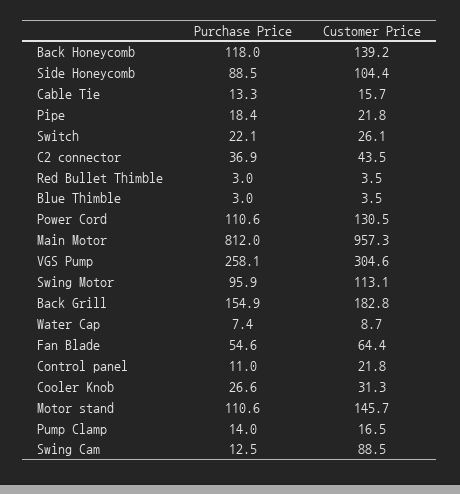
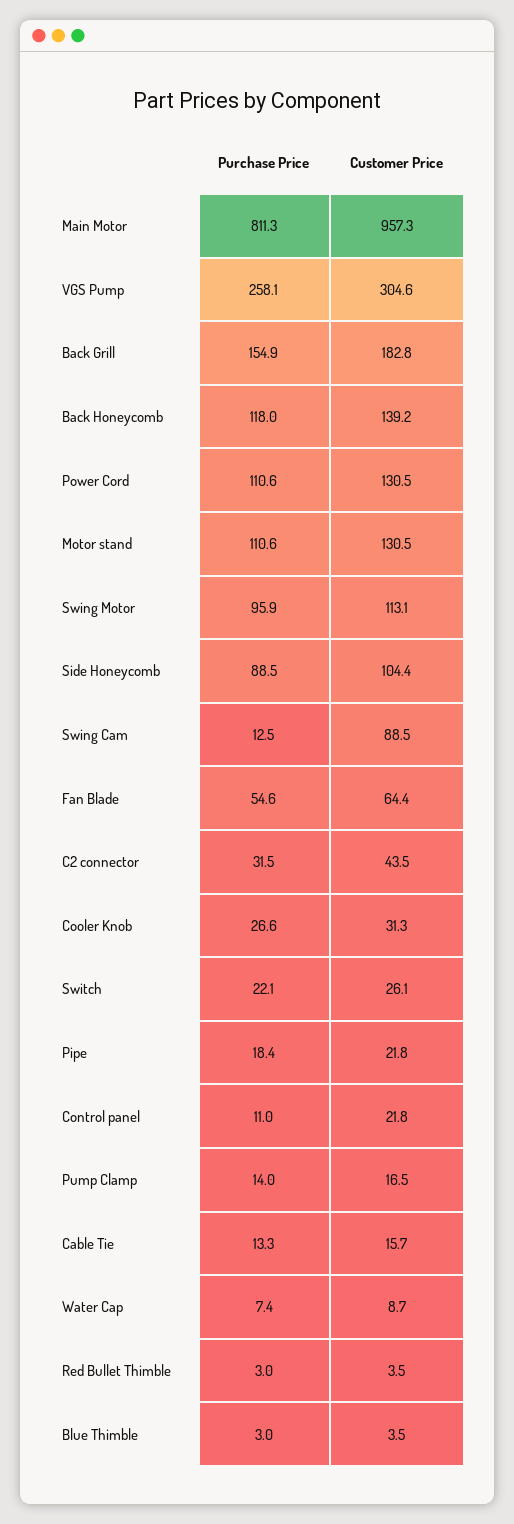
Purchase Price, C2 connector: 36.9 -> 31.5
Purchase Price, Main Motor: 812 -> 811.3
Customer Price, Motor stand: 145.7 -> 130.5

